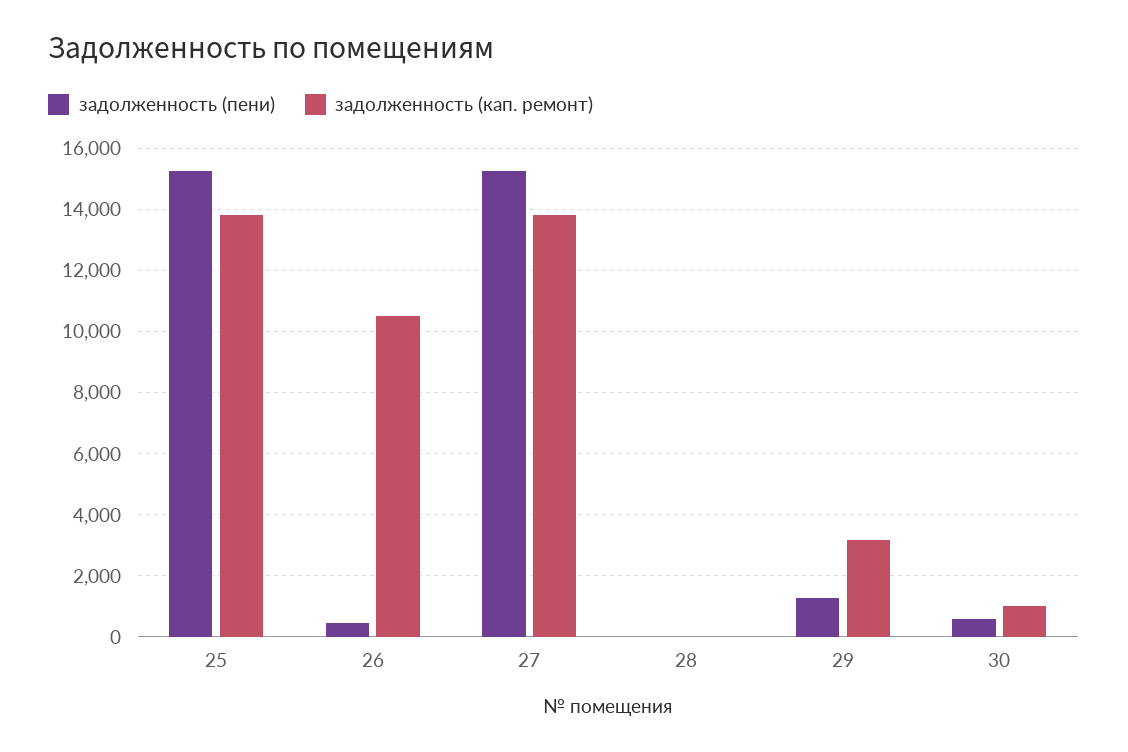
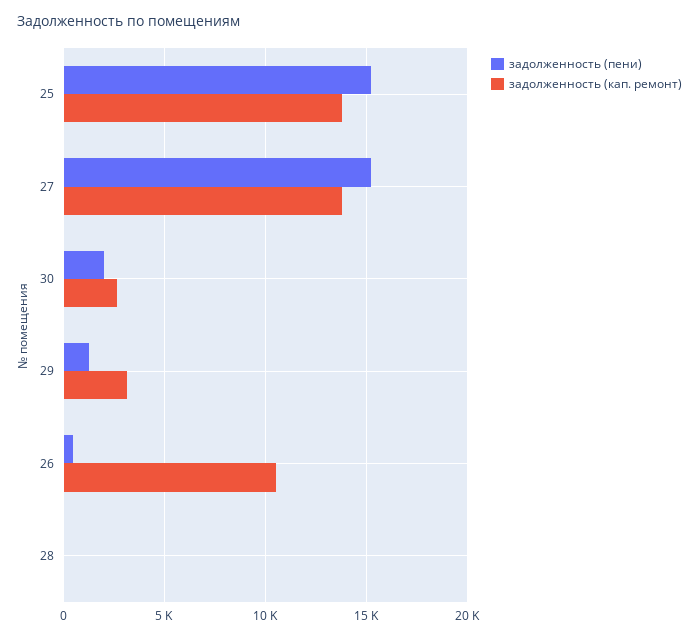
задолженность (пени), 30: 600 -> 2000
задолженность (кап. ремонт), 30: 1000 -> 2500

